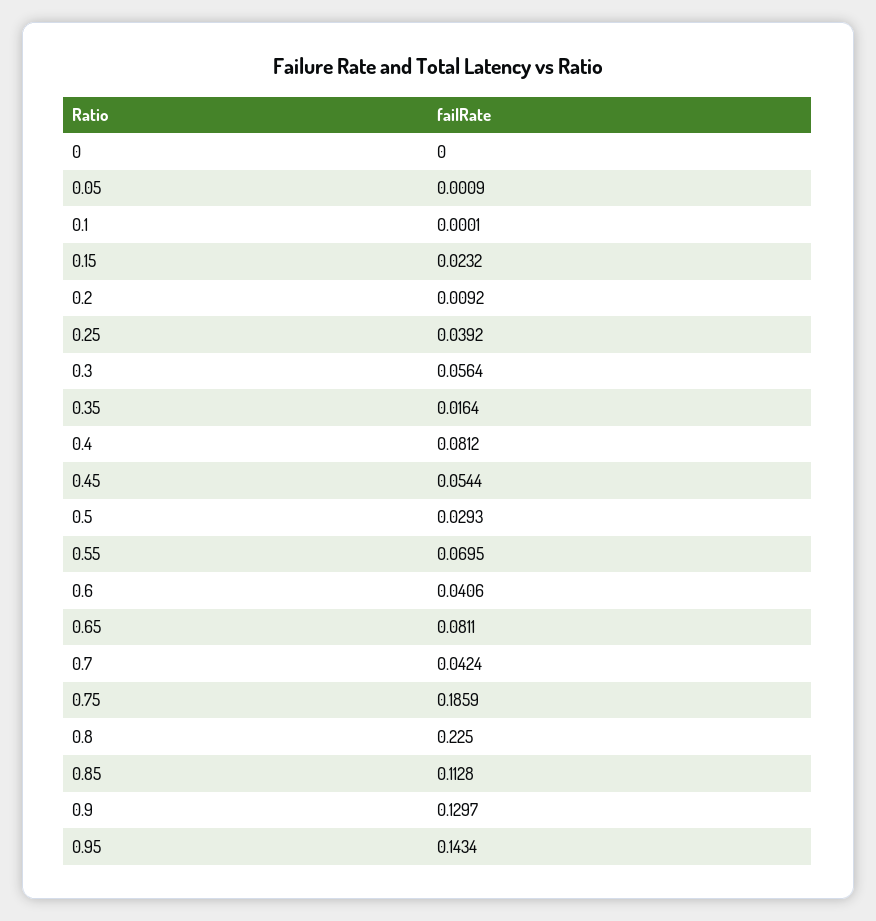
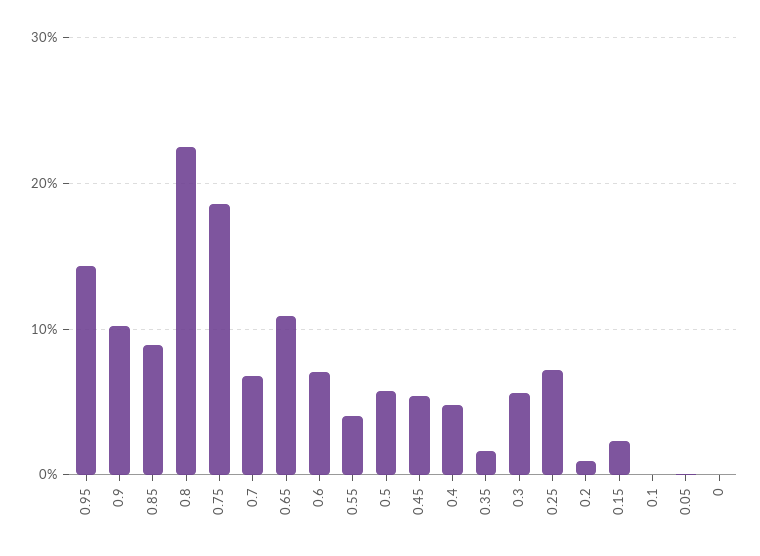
0.25: 0.0392 -> 0.07
0.4: 0.0812 -> 0.05
0.5: 0.0293 -> 0.06
0.55: 0.0695 -> 0.04
0.6: 0.0406 -> 0.07
0.65: 0.0811 -> 0.11
0.7: 0.0424 -> 0.07
0.85: 0.1128 -> 0.09
0.9: 0.1297 -> 0.1

